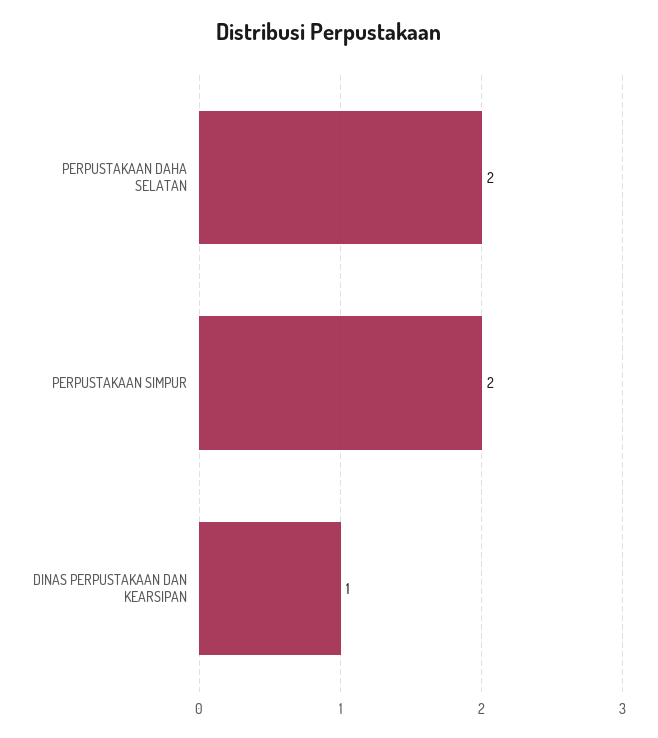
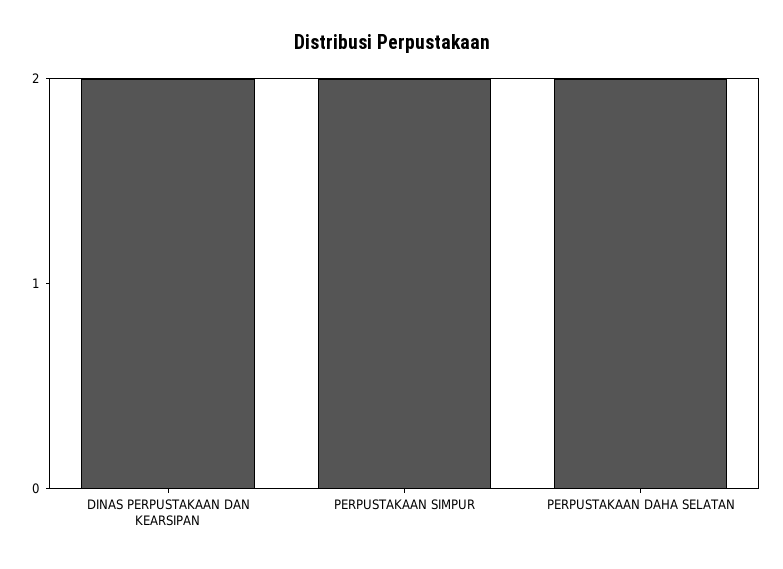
DINAS PERPUSTAKAAN DAN KEARSIPAN: 1 -> 2

